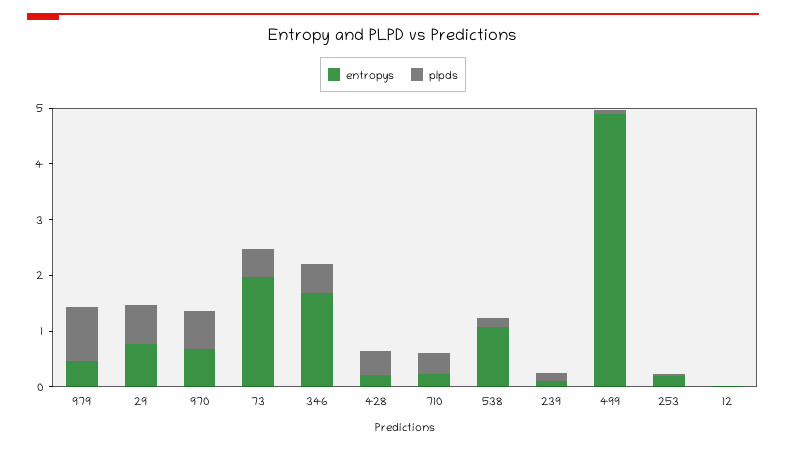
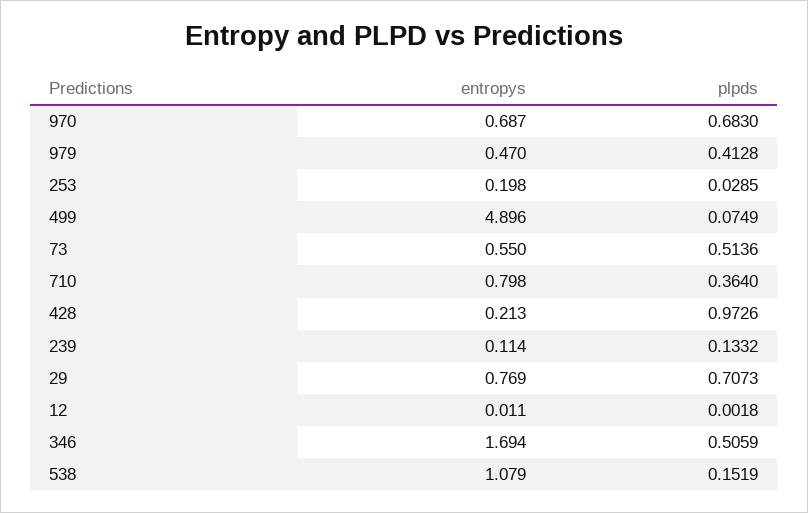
plpds, 979: 1 -> 0.4128
entropys, 73: 2 -> 0.55
plpds, 428: 0.4 -> 0.9726
entropys, 710: 0.2 -> 0.798

